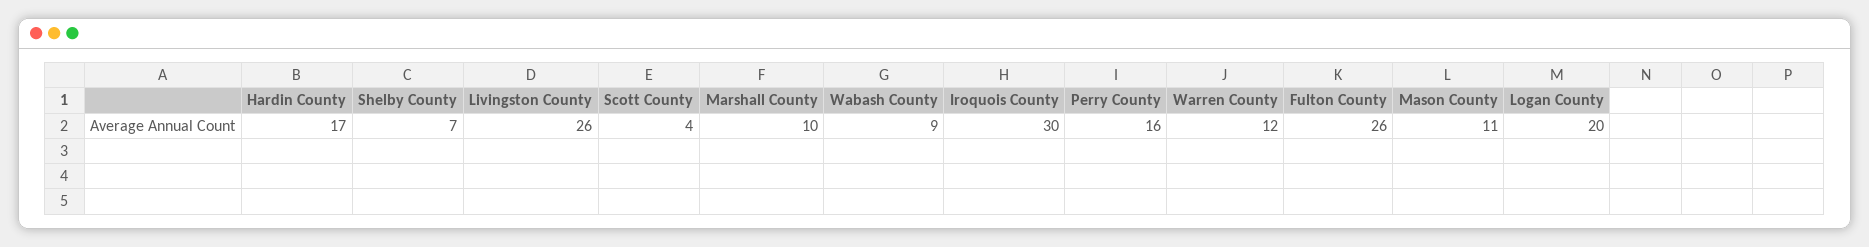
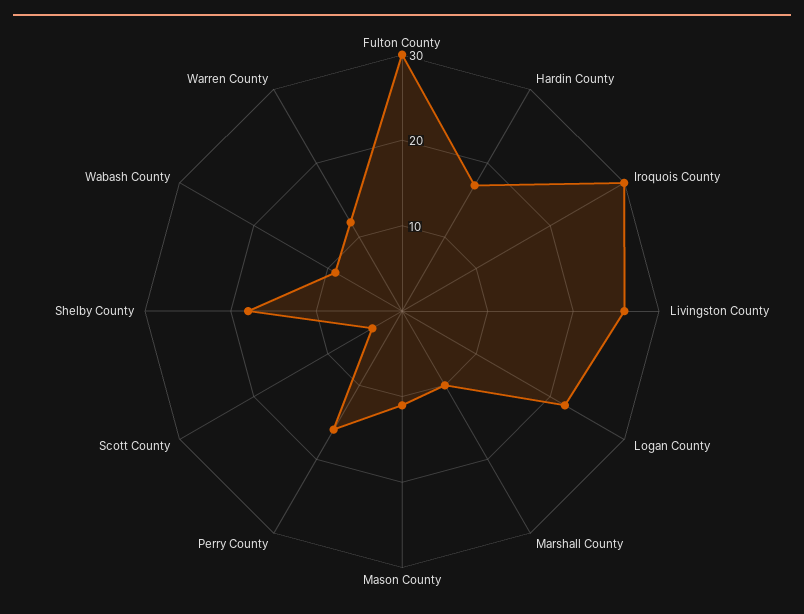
Shelby County: 7 -> 18
Fulton County: 26 -> 30
Logan County: 20 -> 22

